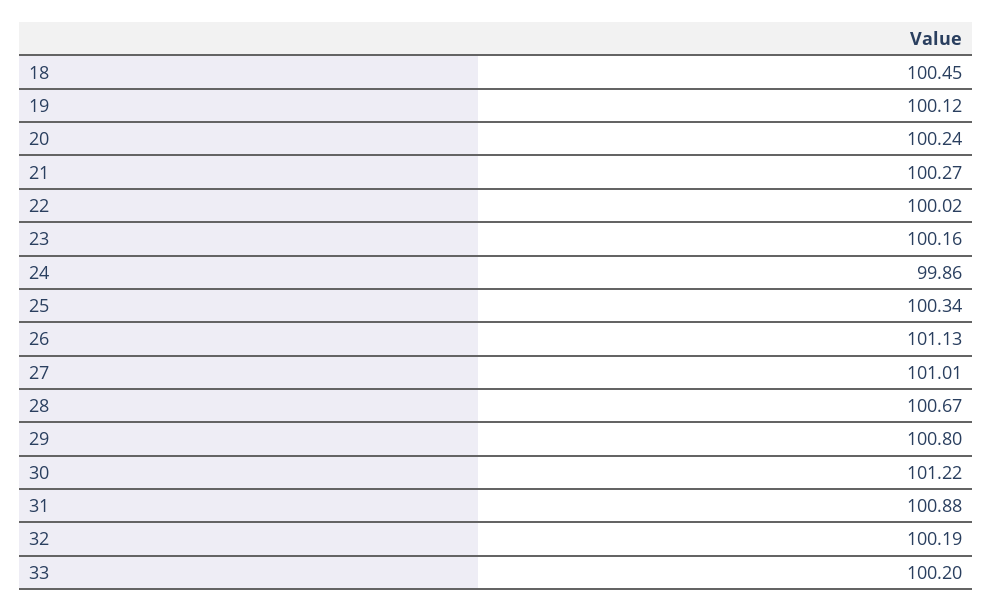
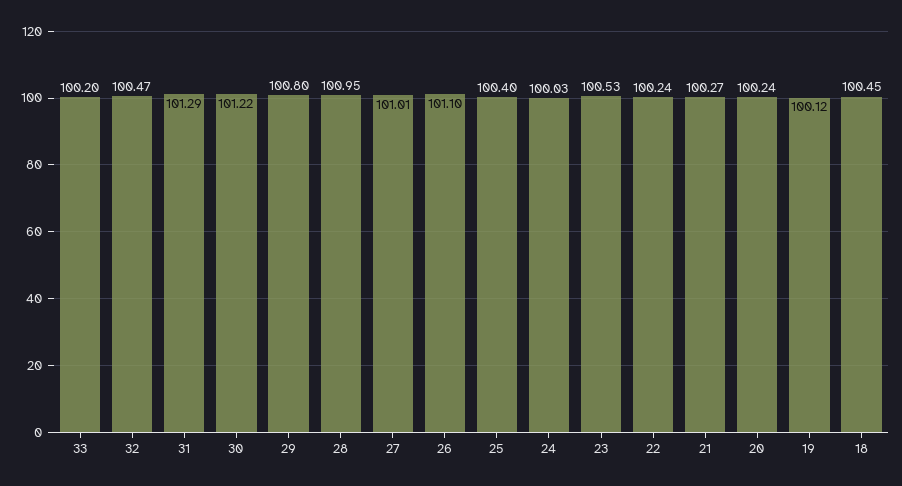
22: 100.02 -> 100.24
23: 100.16 -> 100.53
24: 99.86 -> 100.03
25: 100.34 -> 100.4
26: 101.13 -> 101.1
28: 100.67 -> 100.95
31: 100.88 -> 101.29
32: 100.19 -> 100.47

